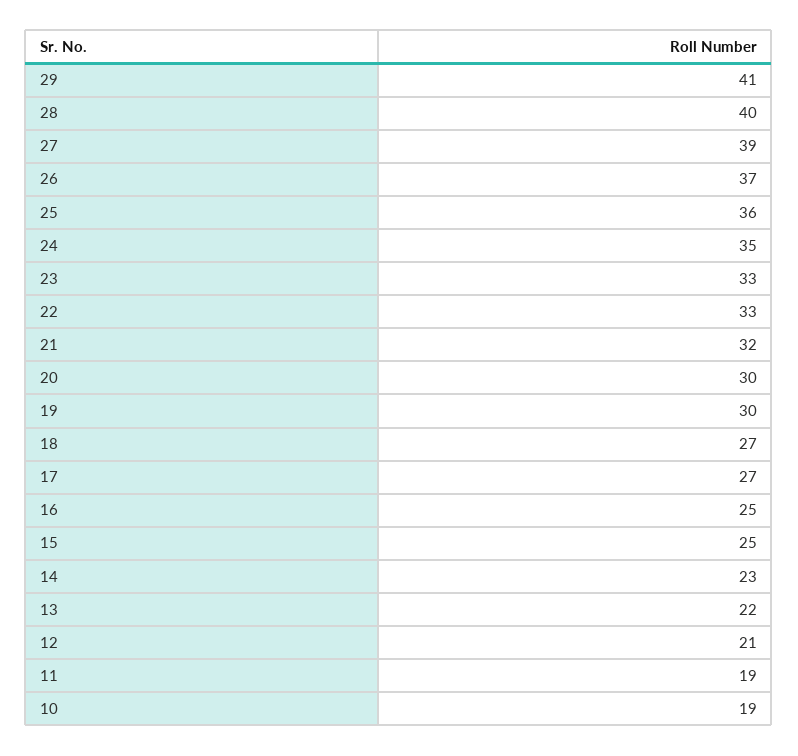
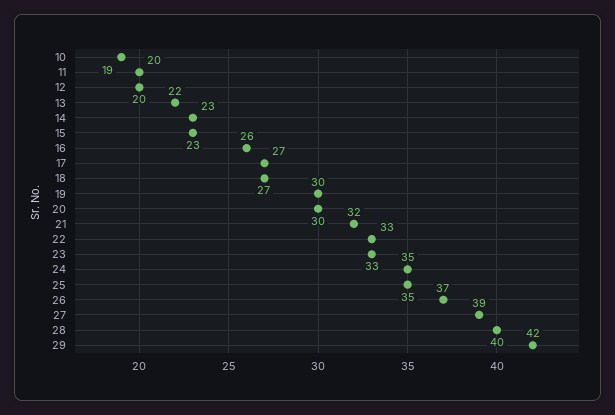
29: 41 -> 42
25: 36 -> 35
16: 25 -> 26
15: 25 -> 23
12: 21 -> 20
11: 19 -> 20

